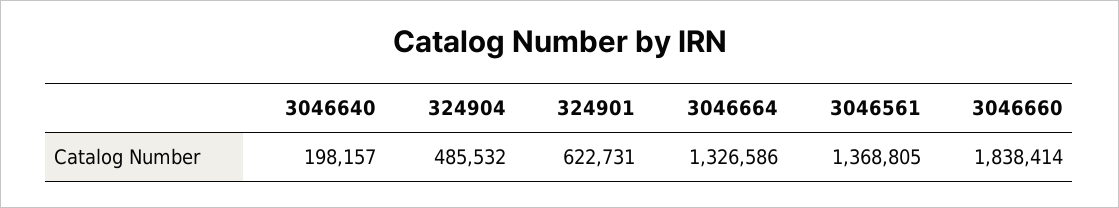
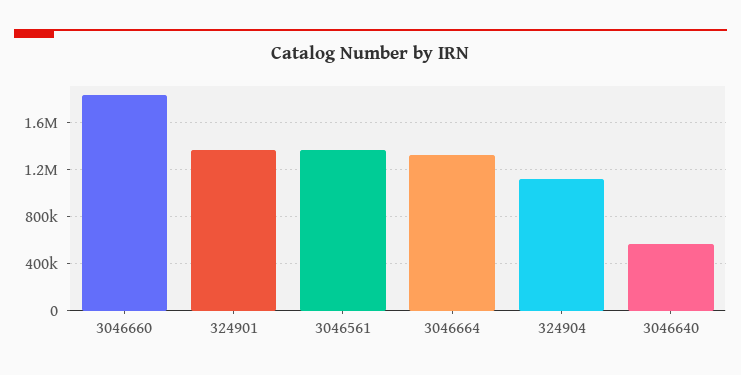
3046640: 198157 -> 600000
324904: 485532 -> 1100000
324901: 622731 -> 1400000

